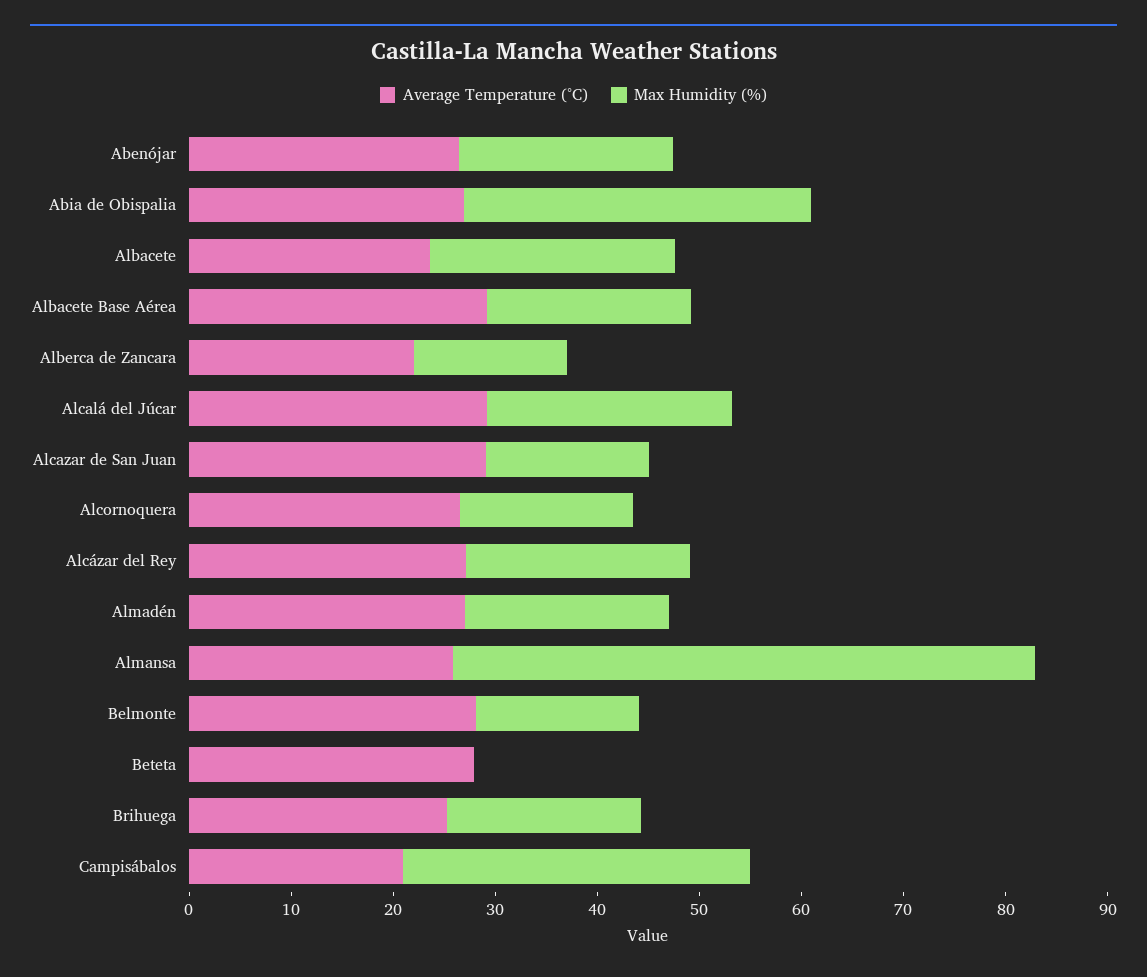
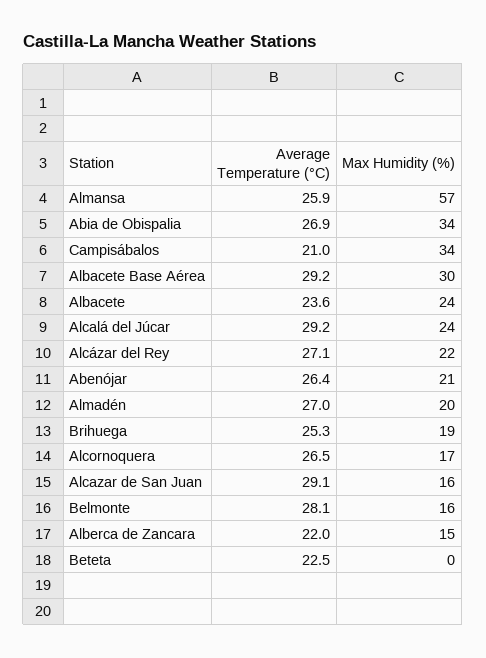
Max Humidity (%), Albacete Base Aérea: 20 -> 30
Average Temperature (°C), Beteta: 28 -> 22.5

